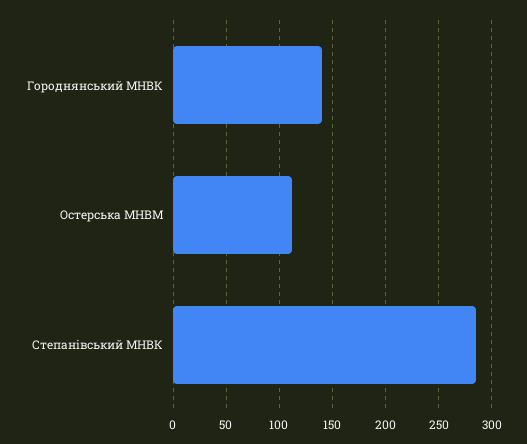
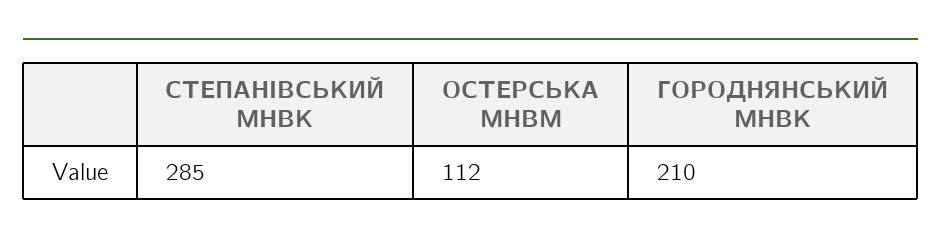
Городнянський МНВК: 140 -> 210

